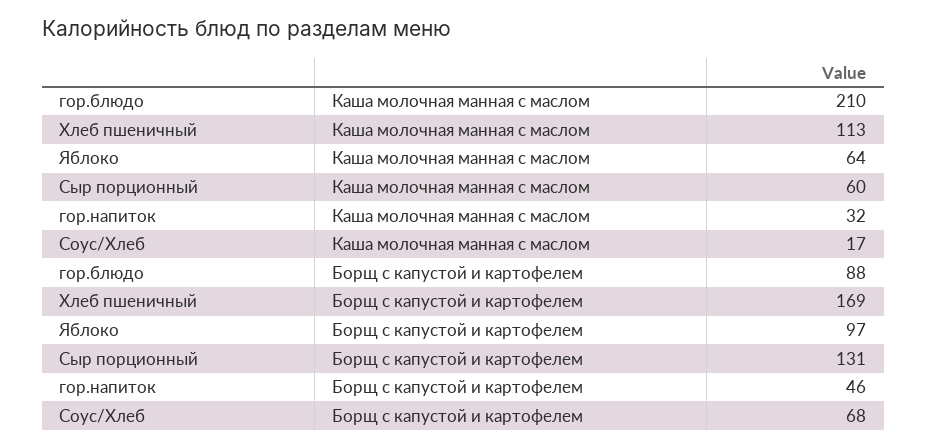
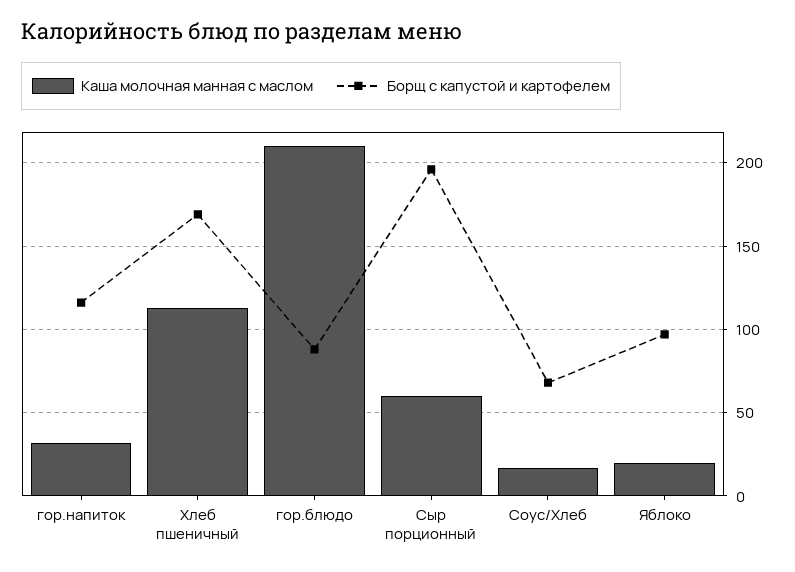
Каша молочная манная с маслом, Яблоко: 64 -> 20
Борщ с капустой и картофелем, Сыр порционный: 131 -> 195
Борщ с капустой и картофелем, гор.напиток: 46 -> 115

